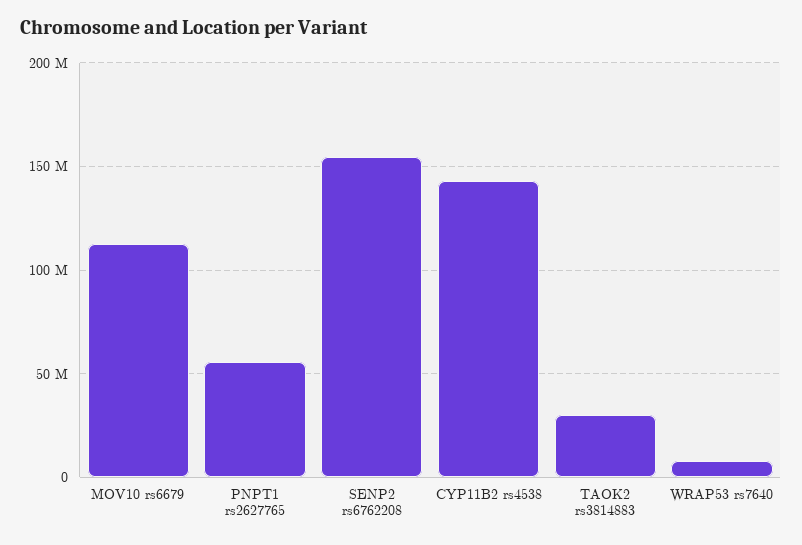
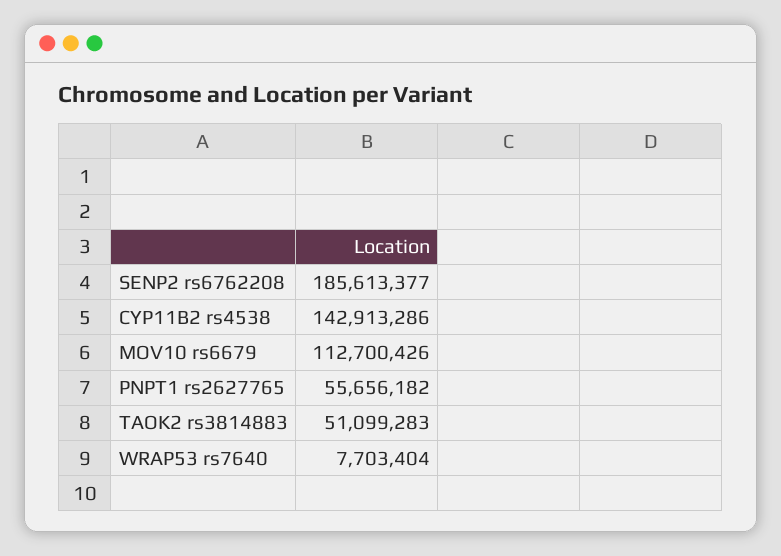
SENP2 rs6762208: 155000000 -> 185613377
TAOK2 rs3814883: 30000000 -> 51099283

